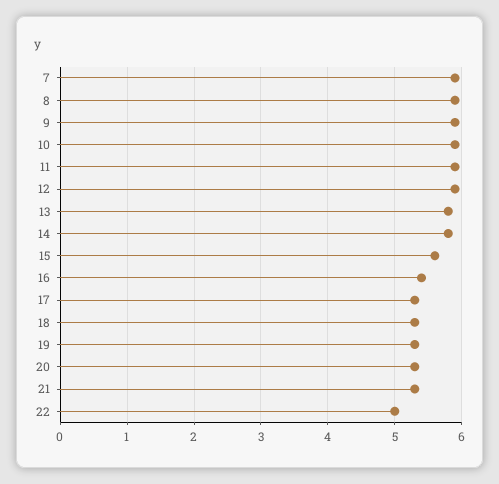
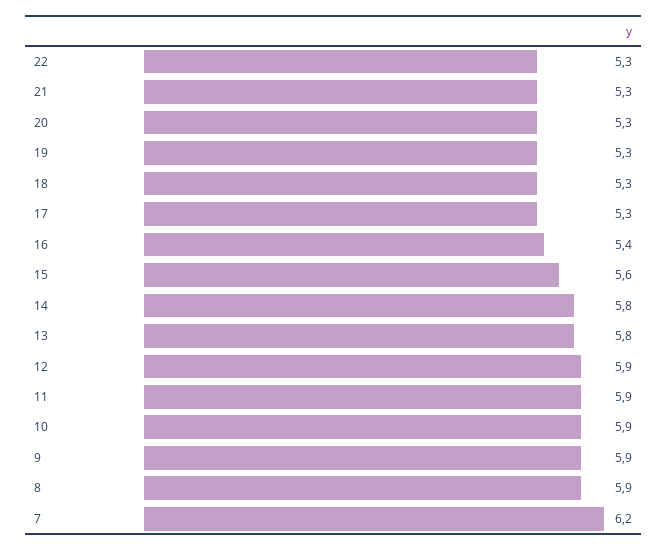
7: 5.9 -> 6.2
22: 5 -> 5.3

